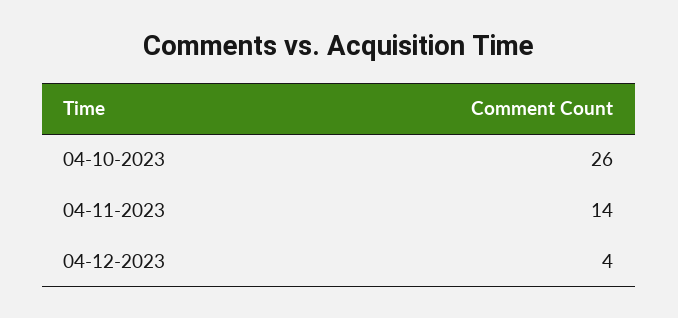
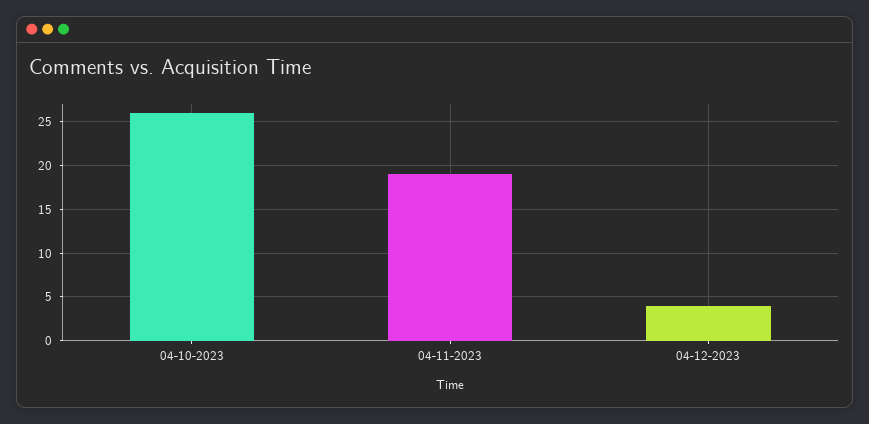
04-11-2023: 14 -> 19

